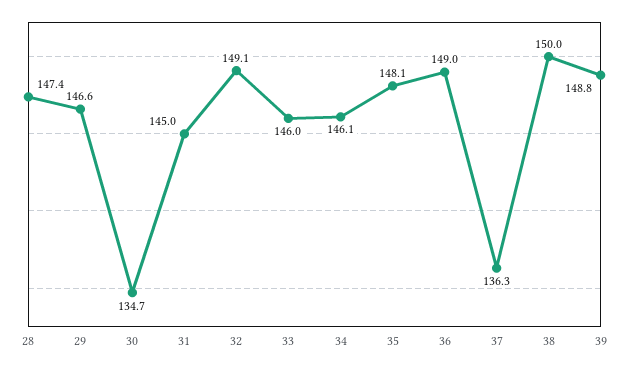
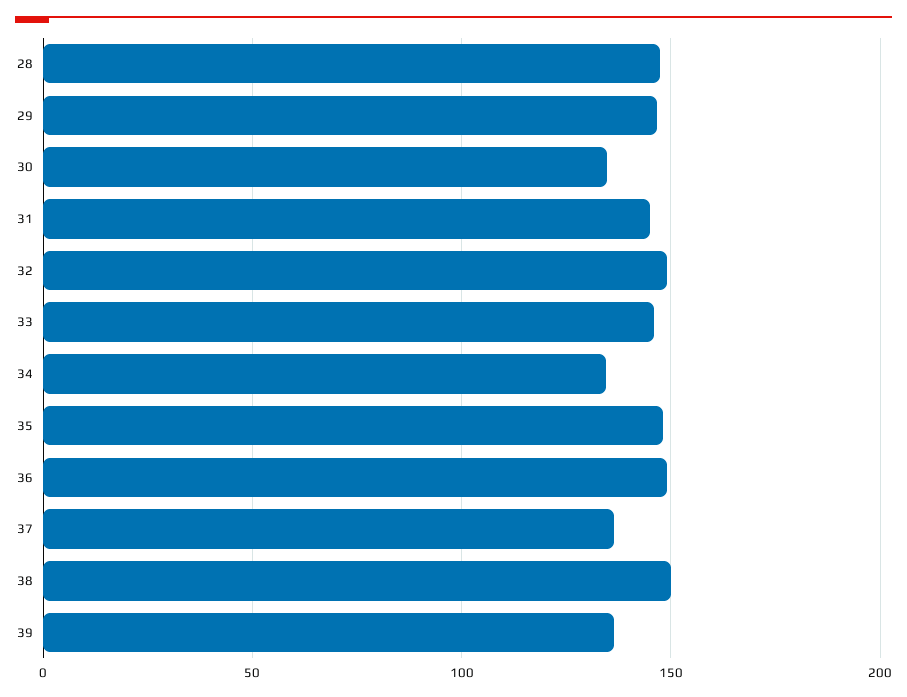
34: 146.1 -> 135
39: 148.8 -> 135

